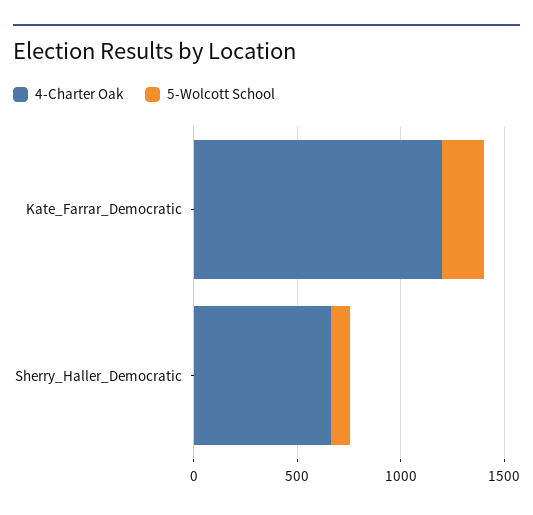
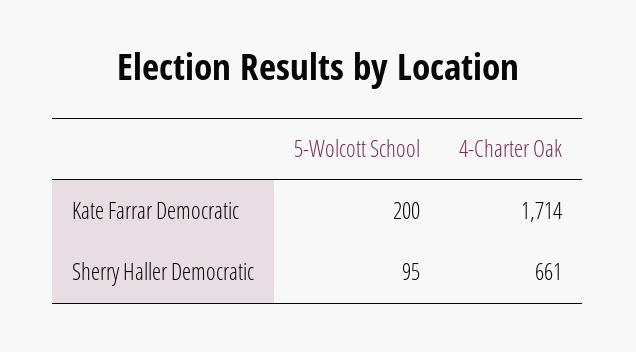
4-Charter Oak, Kate_Farrar_Democratic: 1200 -> 1714

